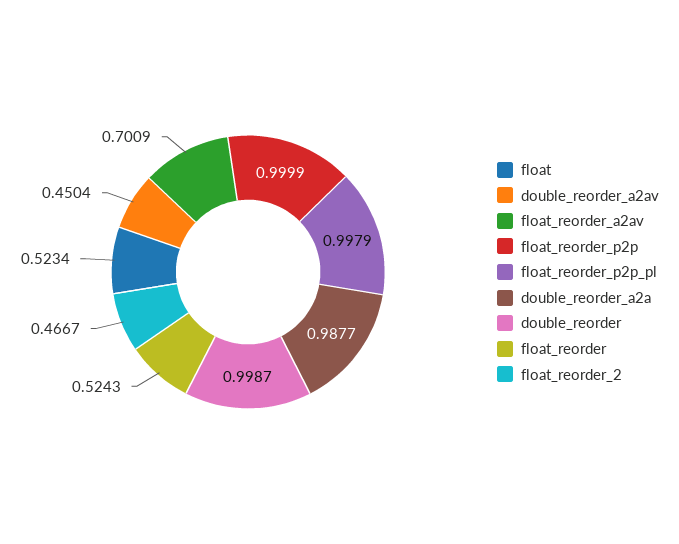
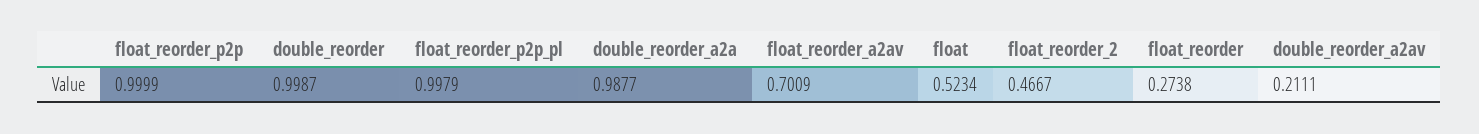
double_reorder_a2av: 0.4504 -> 0.2111
float_reorder: 0.5243 -> 0.2738

